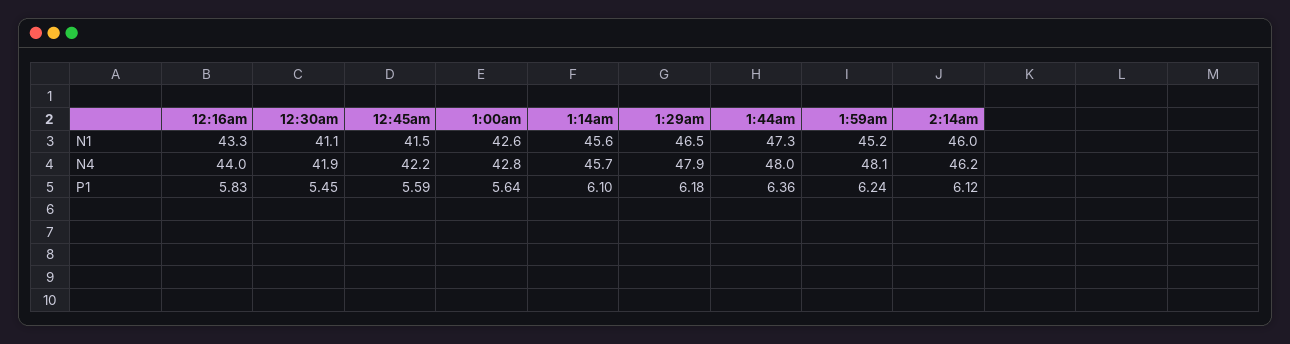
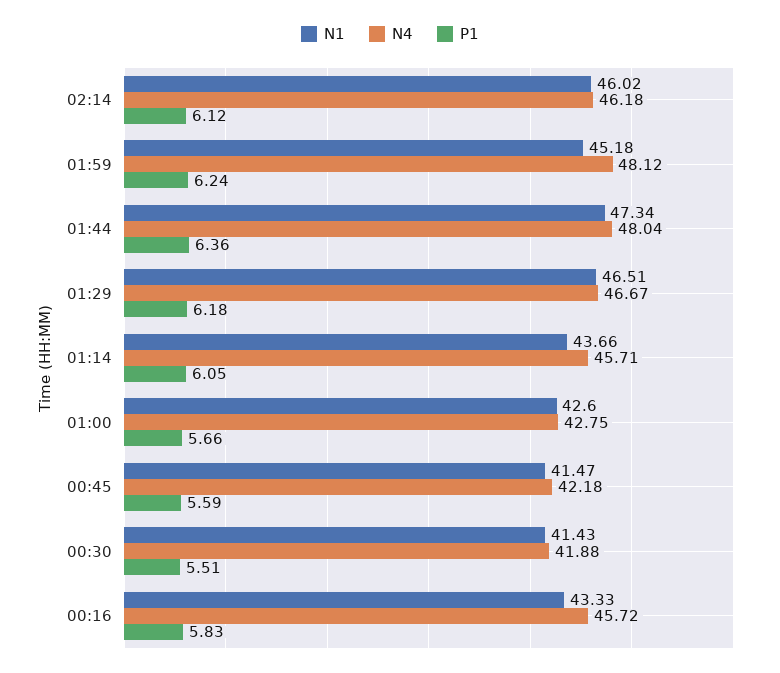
N1, 12:30am: 41.1 -> 41.43
N1, 1:14am: 45.6 -> 43.66
N4, 12:16am: 44 -> 45.72
N4, 1:29am: 47.9 -> 46.67
P1, 12:30am: 5.45 -> 5.51
P1, 1:00am: 5.64 -> 5.66
P1, 1:14am: 6.1 -> 6.05

